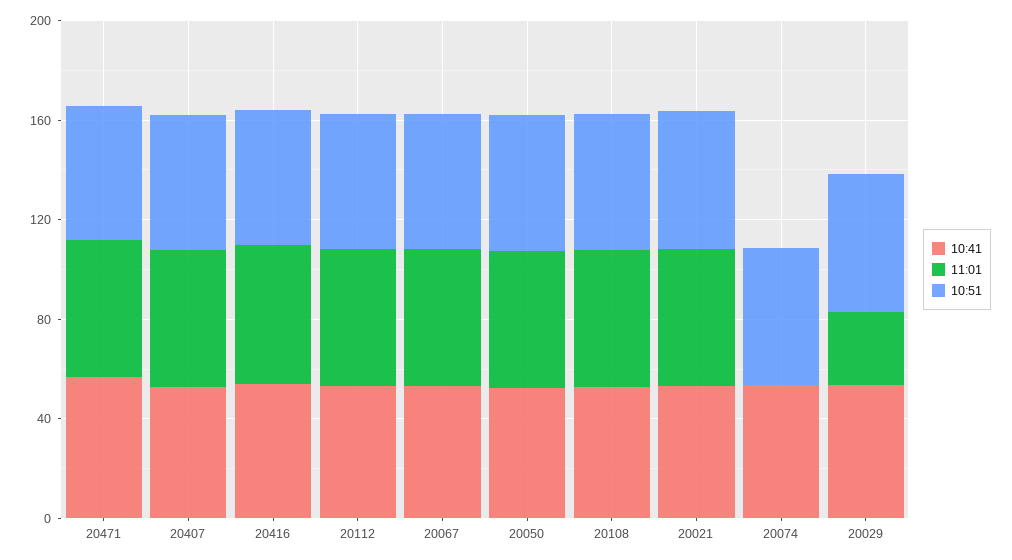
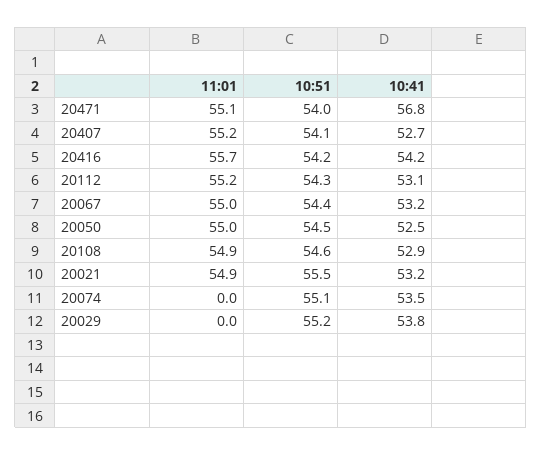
11:01, 20029: 30 -> 0

